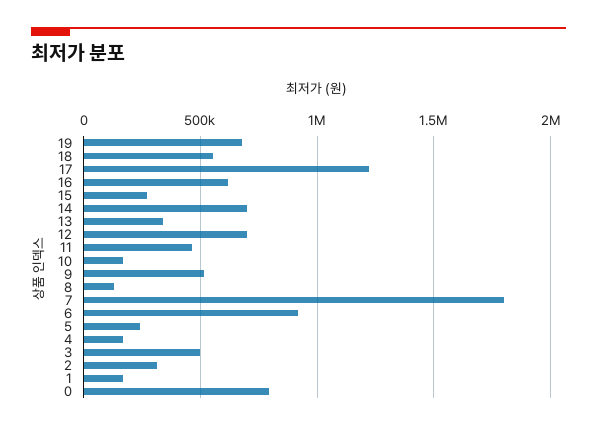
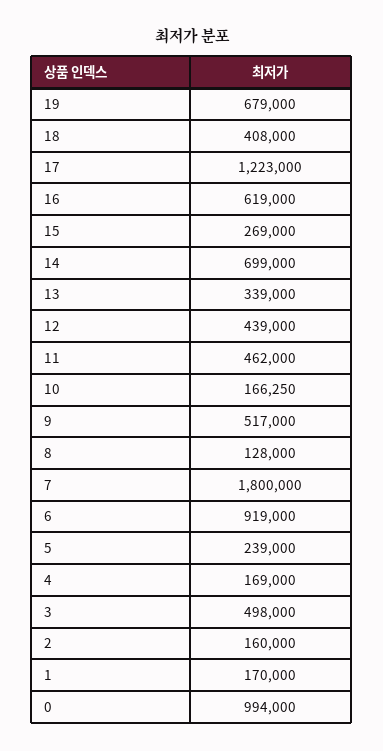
18: 550000 -> 408000
12: 700000 -> 439000
2: 300000 -> 160000
0: 800000 -> 994000

